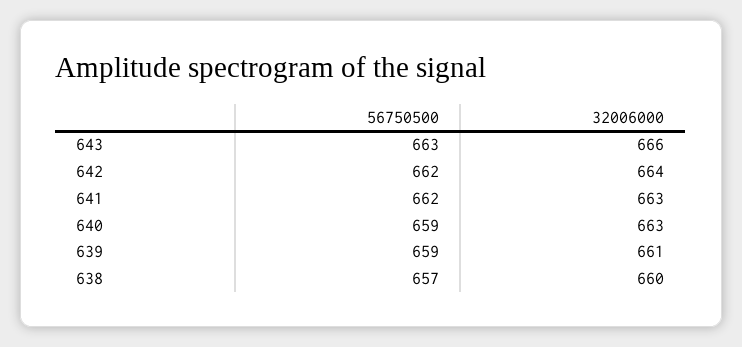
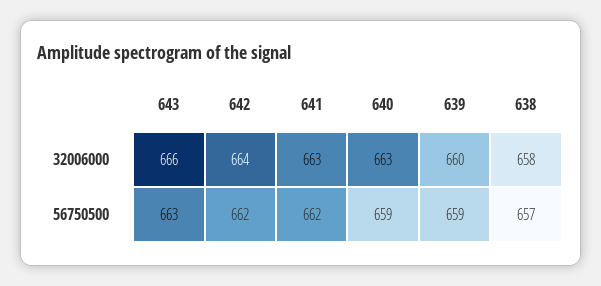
32006000, 639: 661 -> 660
32006000, 638: 660 -> 658

